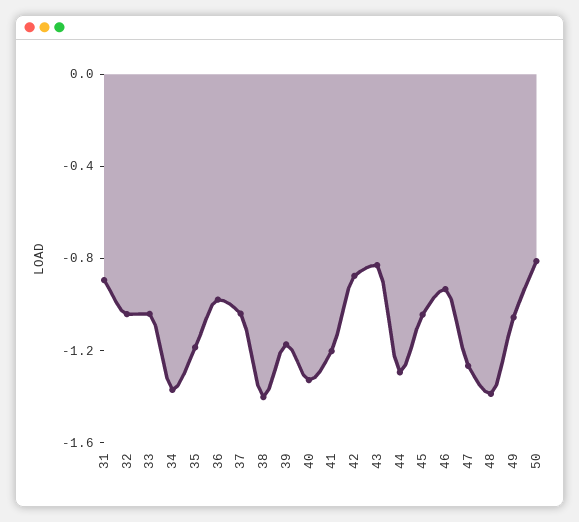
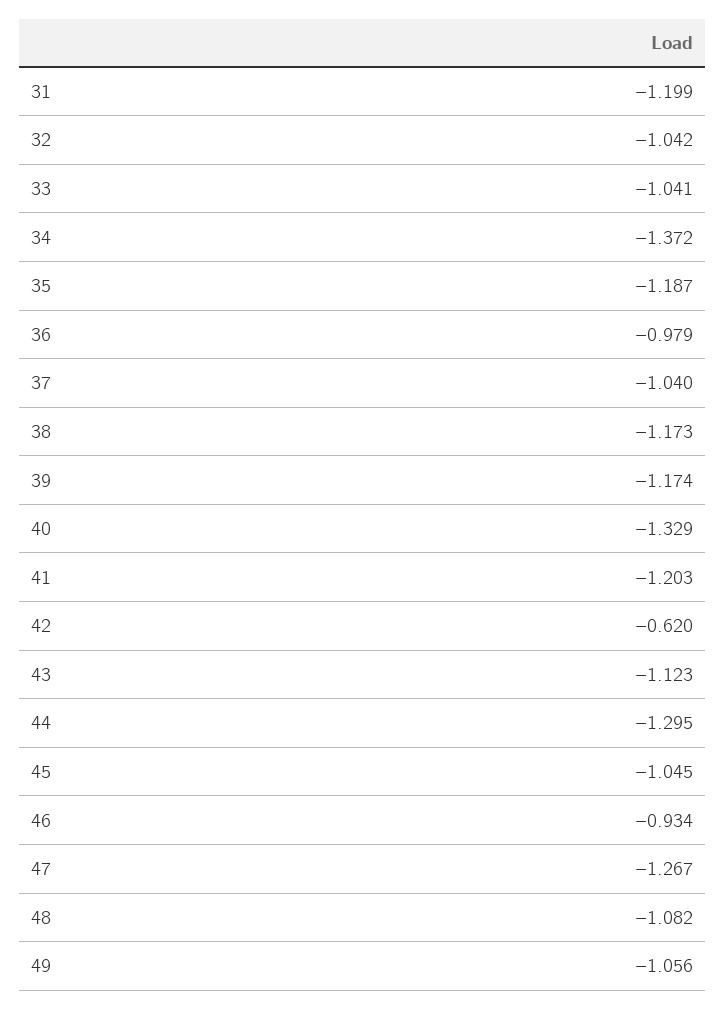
31: -0.9 -> -1.199
38: -1.4 -> -1.173
42: -0.9 -> -0.62
43: -0.8 -> -1.123
48: -1.4 -> -1.082
50: -0.8 -> none

